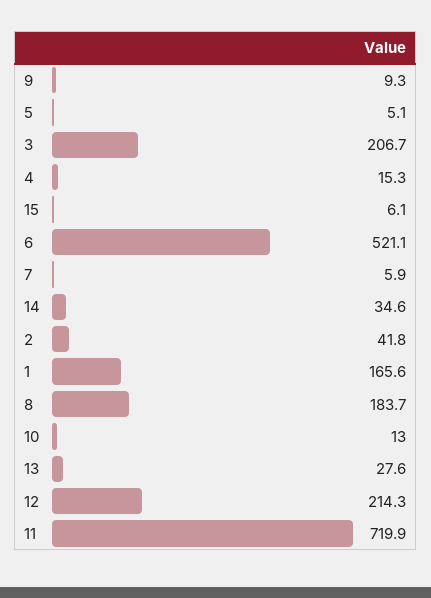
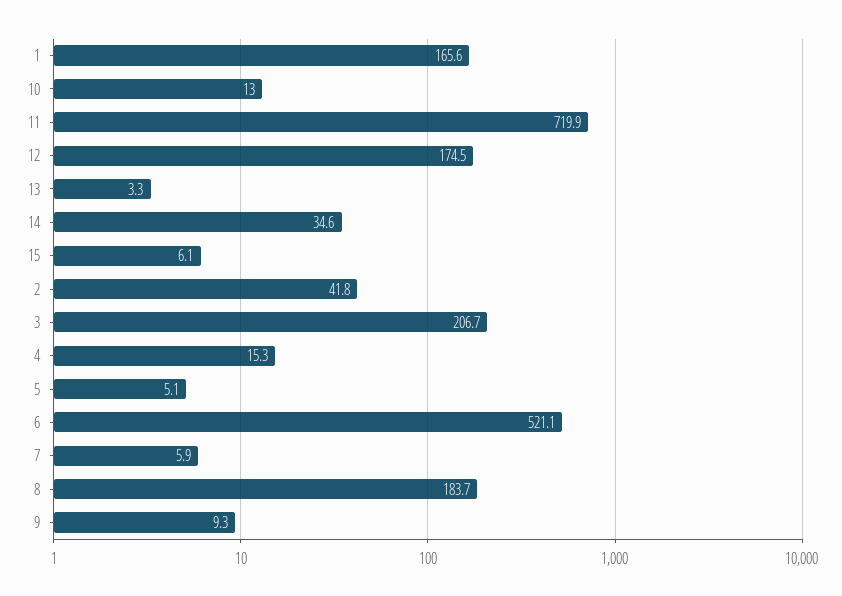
13: 27.6 -> 3.3
12: 214.3 -> 174.5

